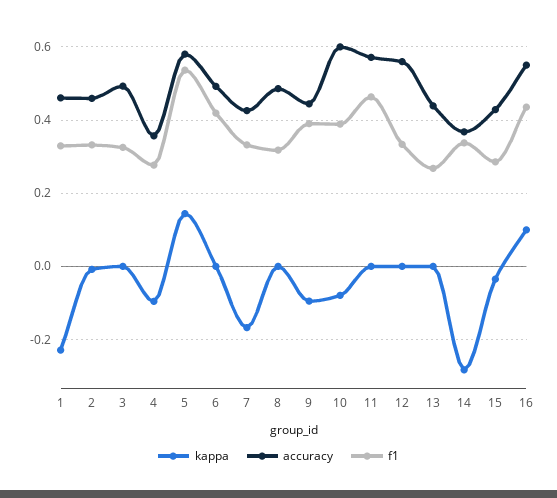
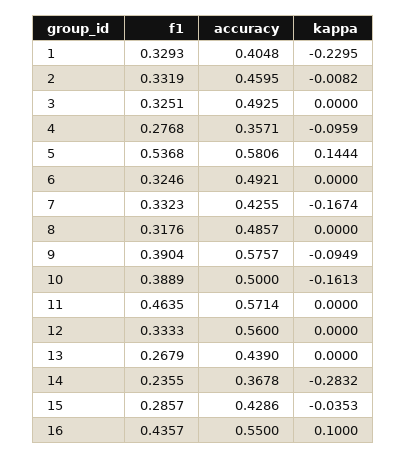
accuracy, 1: 0.46 -> 0.4048
f1, 6: 0.42 -> 0.3246
accuracy, 9: 0.44 -> 0.5757
kappa, 10: -0.08 -> -0.1613
accuracy, 10: 0.6 -> 0.5
f1, 14: 0.34 -> 0.2355

